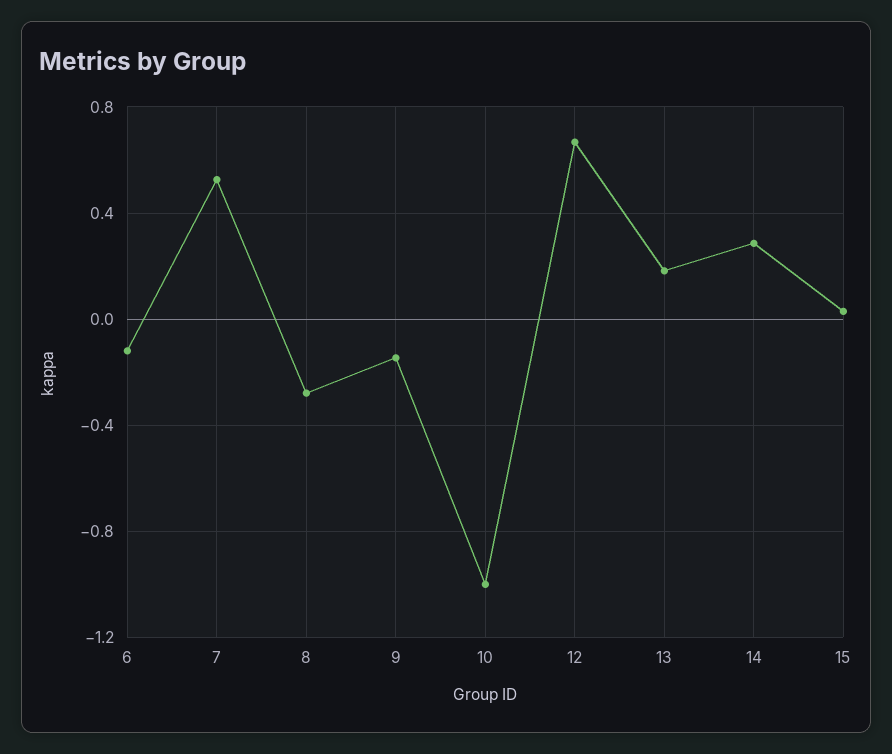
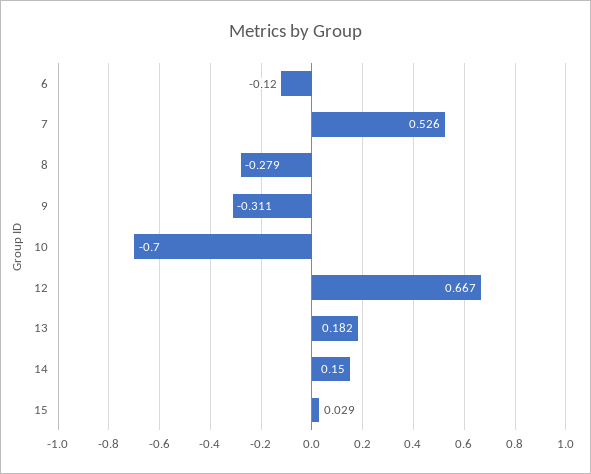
9: -0.15 -> -0.311
10: -1 -> -0.7
14: 0.3 -> 0.15

